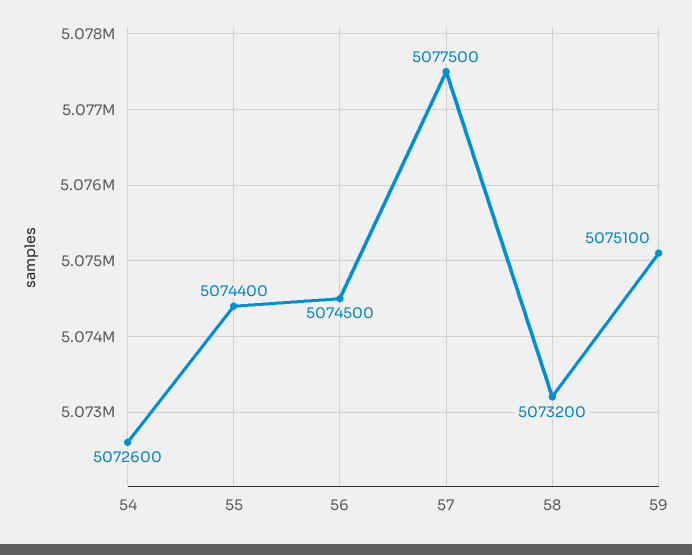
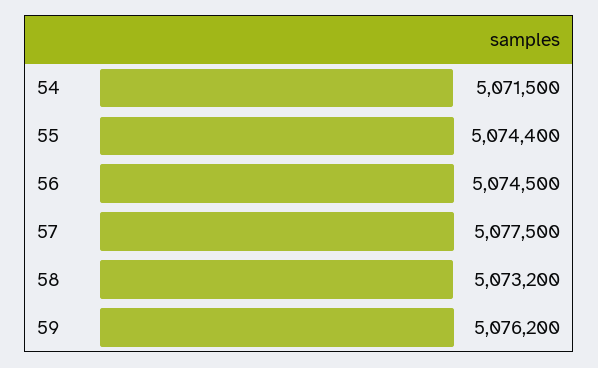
54: 5072600 -> 5071500
59: 5075100 -> 5076200

